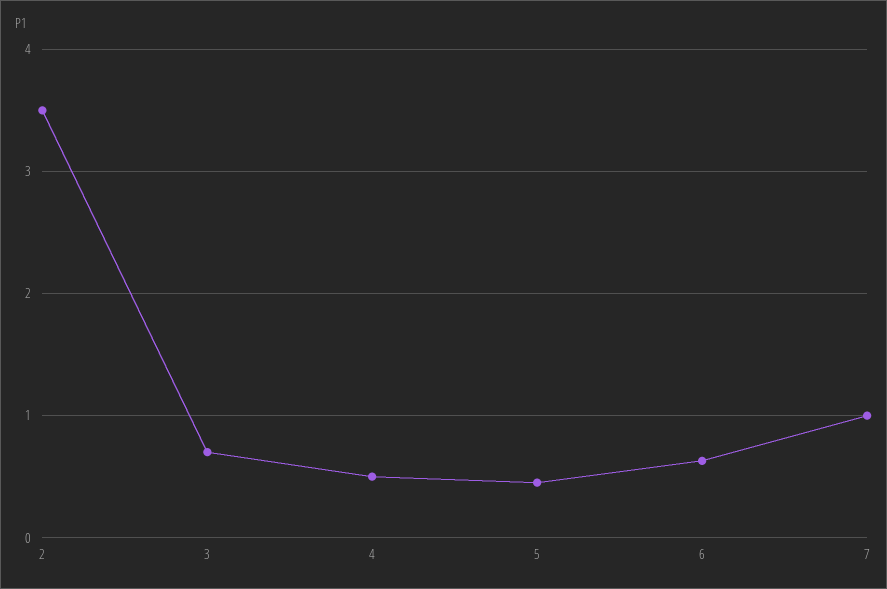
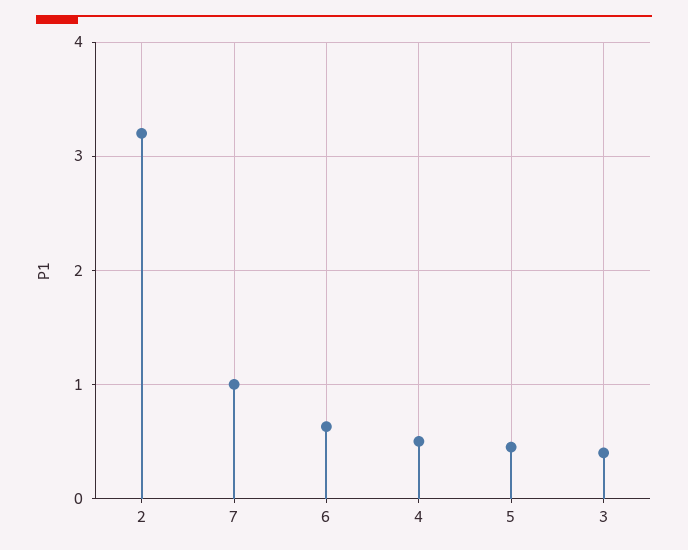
2: 3.5 -> 3.2
3: 0.7 -> 0.4

